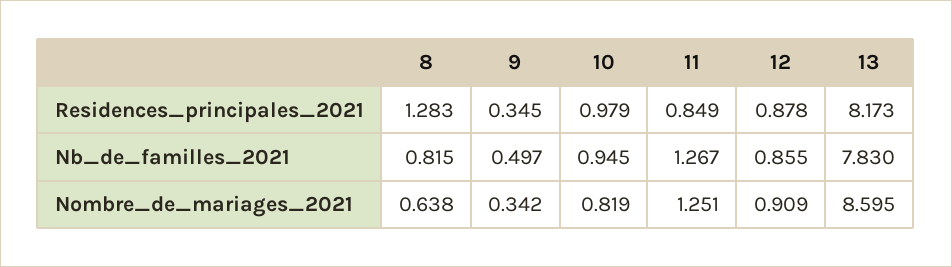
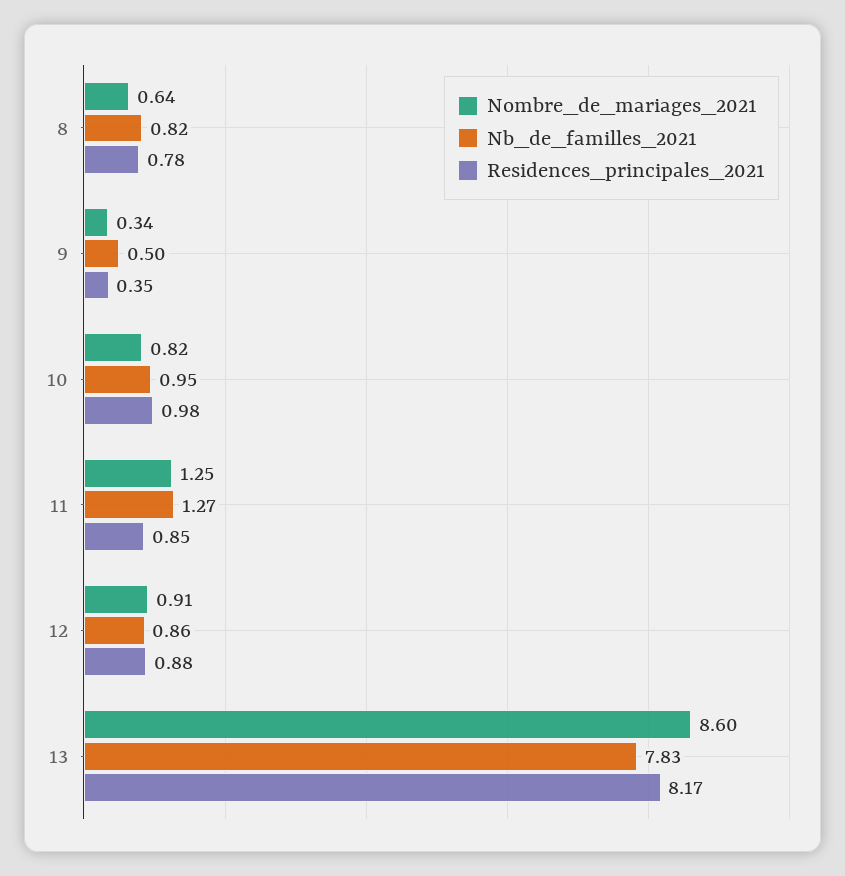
Residences_principales_2021, 8: 1.283 -> 0.78

